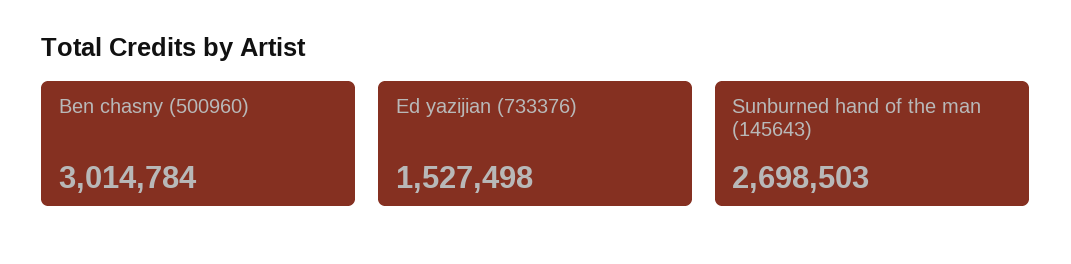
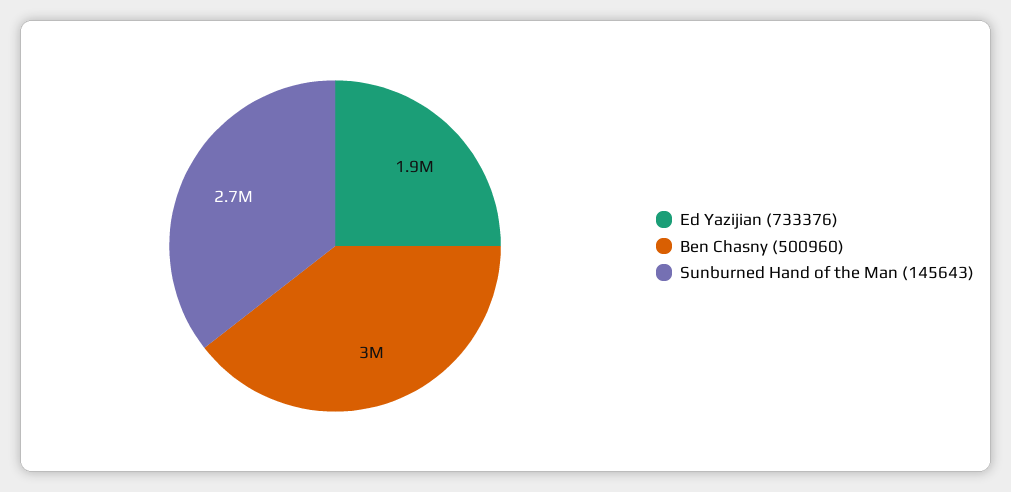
Ed yazijian (733376): 1527498 -> 1900000

